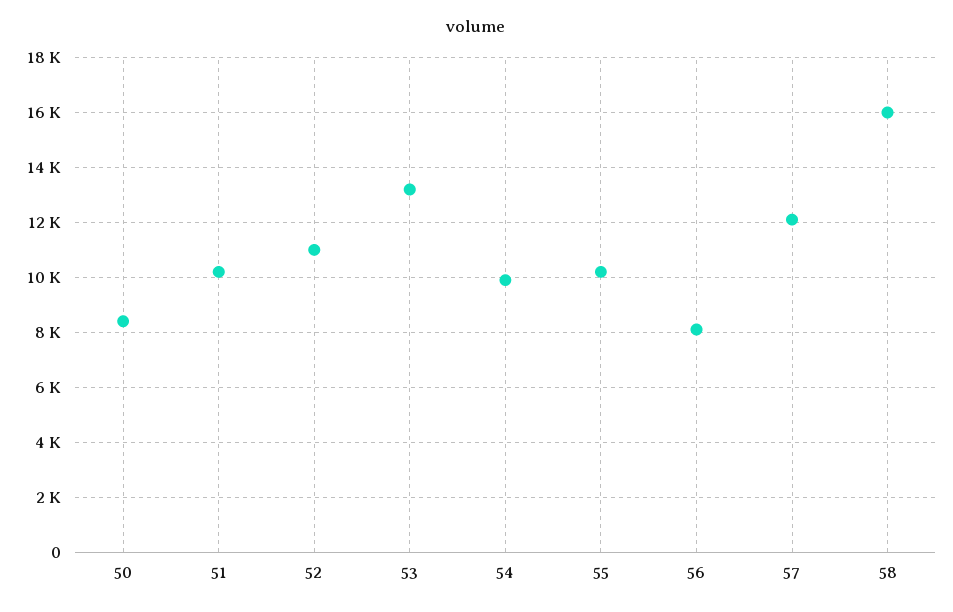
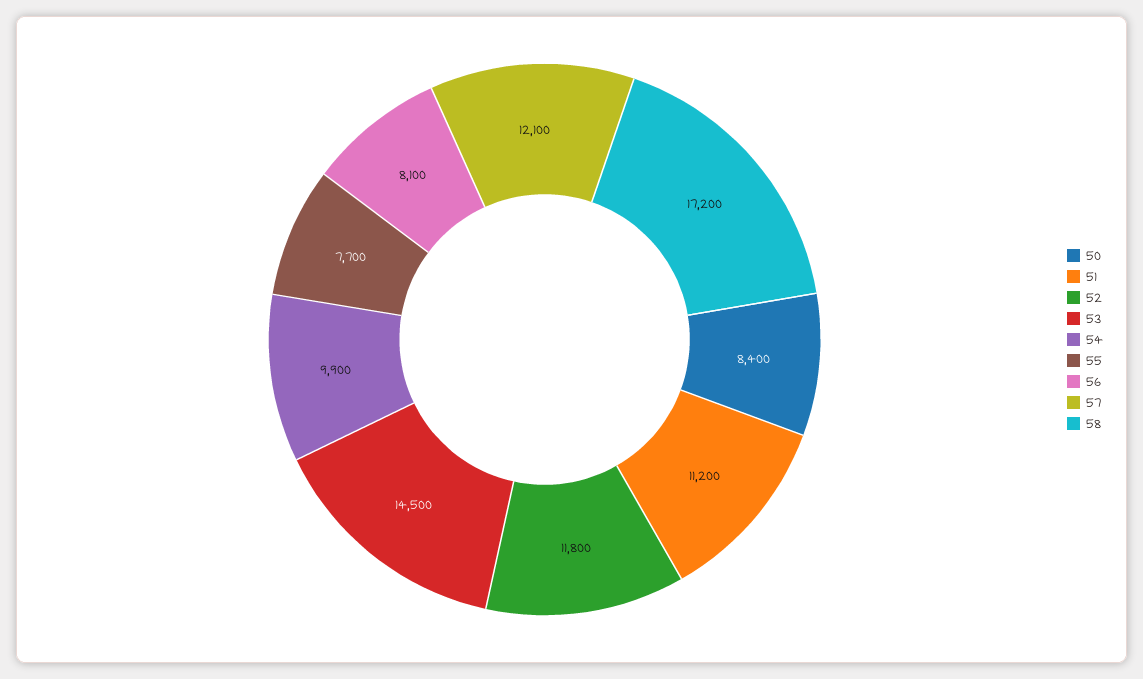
51: 10250 -> 11200
52: 11000 -> 11800
53: 13250 -> 14500
55: 10250 -> 7700
58: 16000 -> 17200

